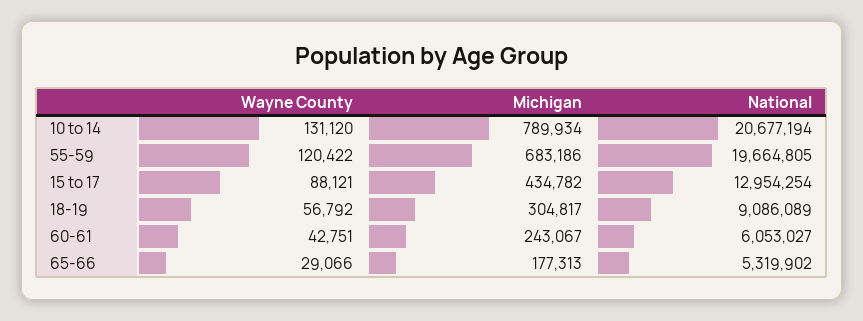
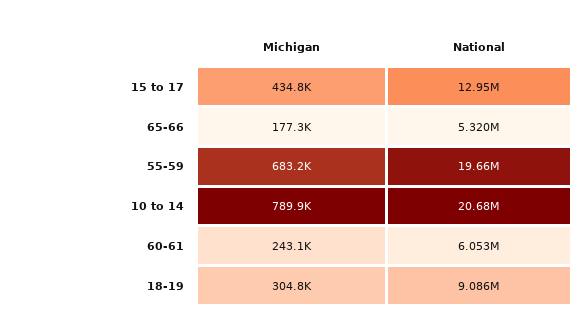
Wayne County, 10 to 14: 131120 -> none
Wayne County, 55-59: 120422 -> none
Wayne County, 15 to 17: 88121 -> none
Wayne County, 18-19: 56792 -> none
Wayne County, 60-61: 42751 -> none
Wayne County, 65-66: 29066 -> none

